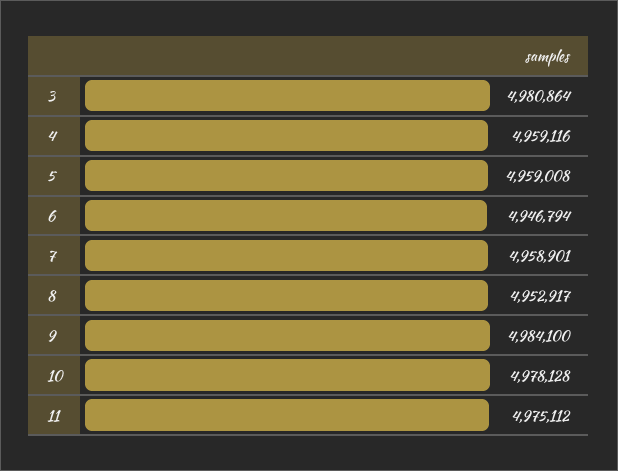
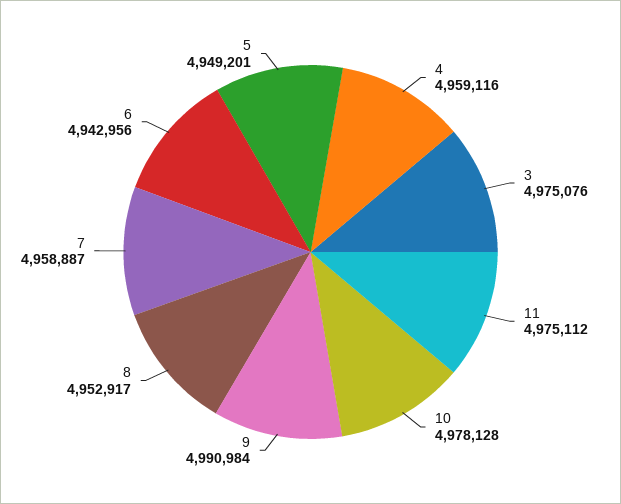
3: 4980864 -> 4975076
5: 4959008 -> 4949201
6: 4946794 -> 4942956
7: 4958901 -> 4958887
9: 4984100 -> 4990984

